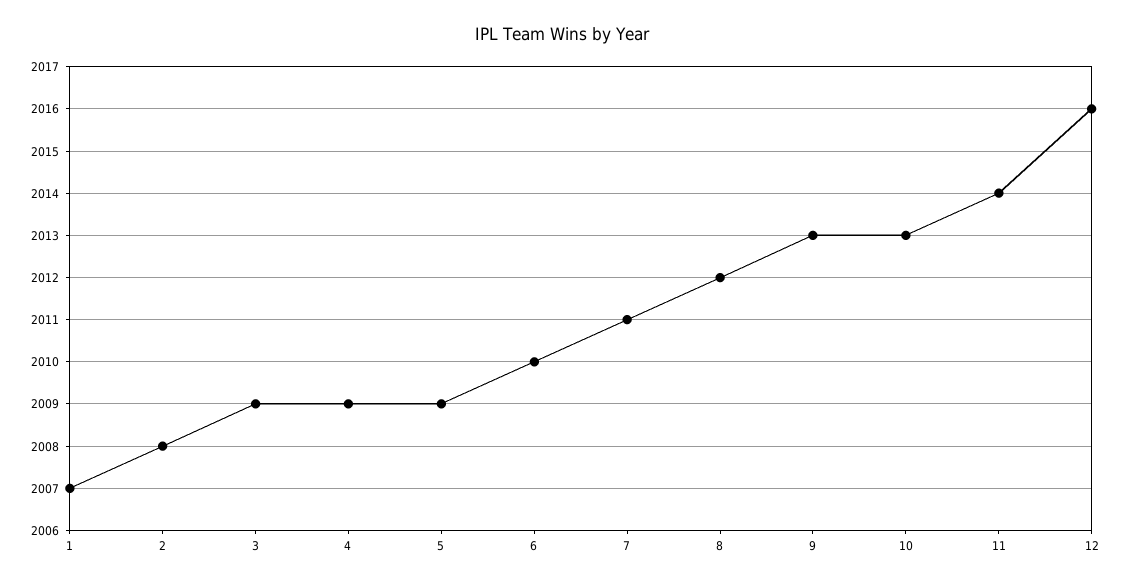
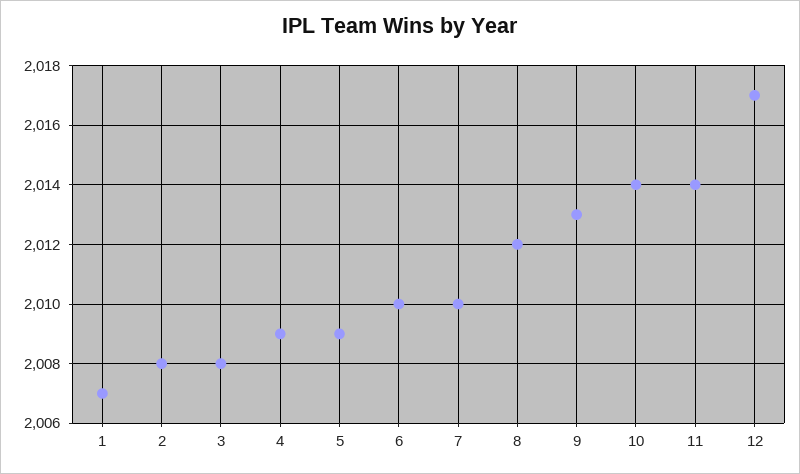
3: 2009 -> 2008
7: 2011 -> 2010
10: 2013 -> 2014
12: 2016 -> 2017

